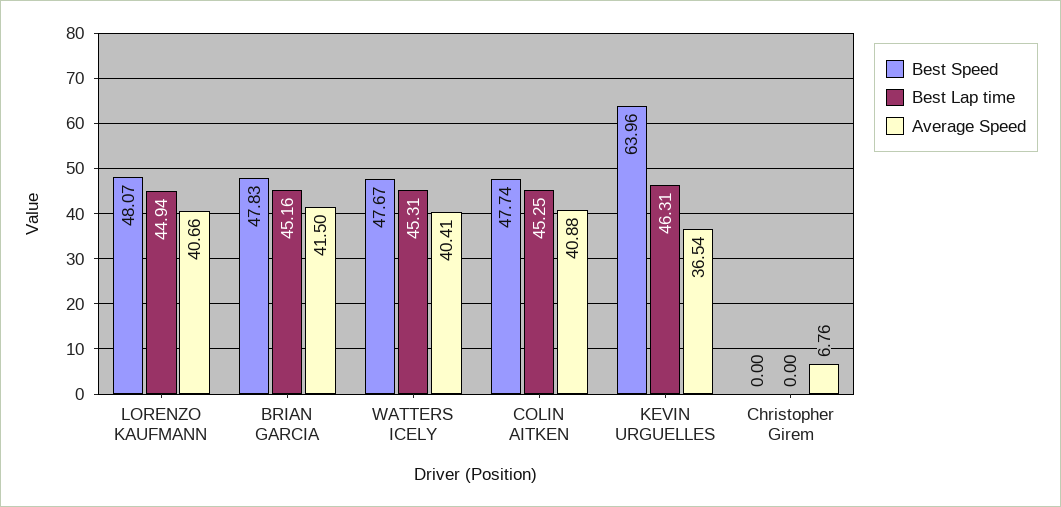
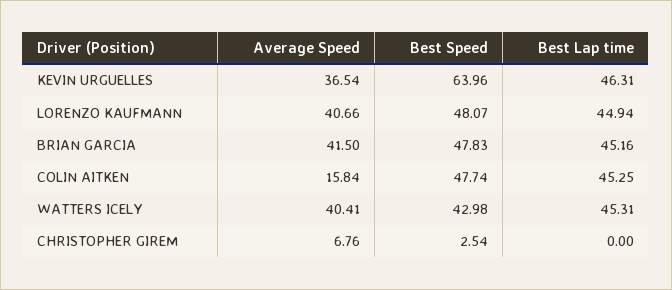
Best Speed, WATTERS ICELY: 47.67 -> 42.98
Average Speed, COLIN AITKEN: 40.88 -> 15.84
Best Speed, Christopher Girem: 0 -> 2.54

